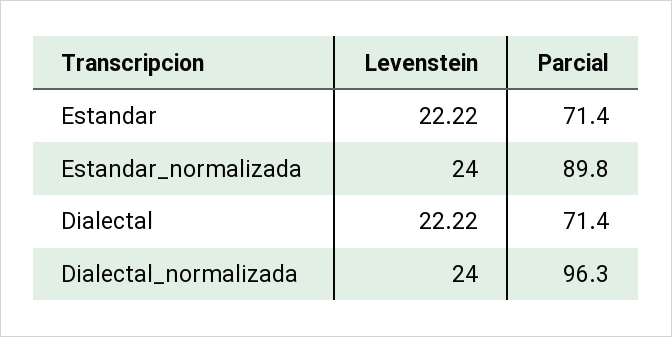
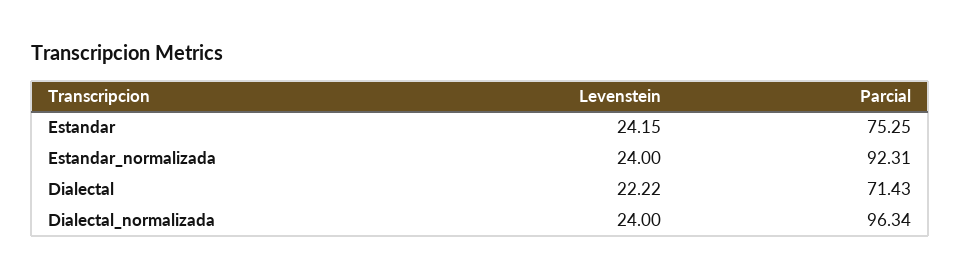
Levenstein, Estandar: 22.22 -> 24.15
Parcial, Estandar: 71.4 -> 75.25
Parcial, Estandar_normalizada: 89.8 -> 92.31

